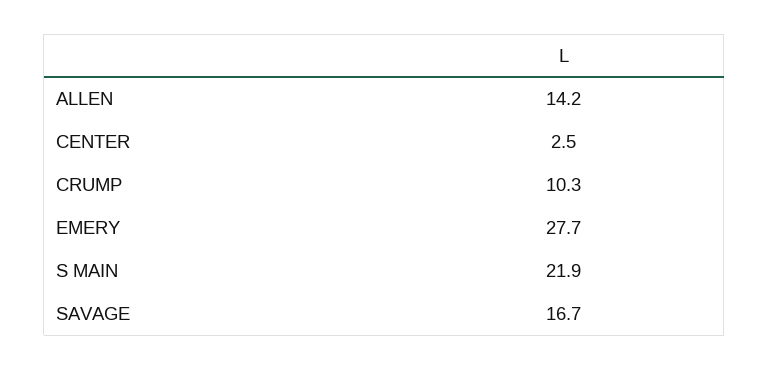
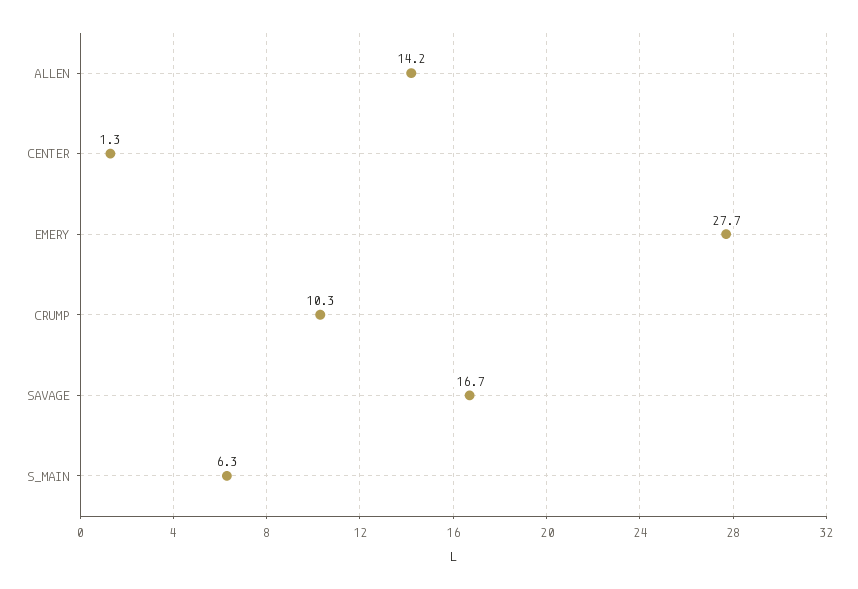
CENTER: 2.5 -> 1.3
S MAIN: 21.9 -> 6.3

